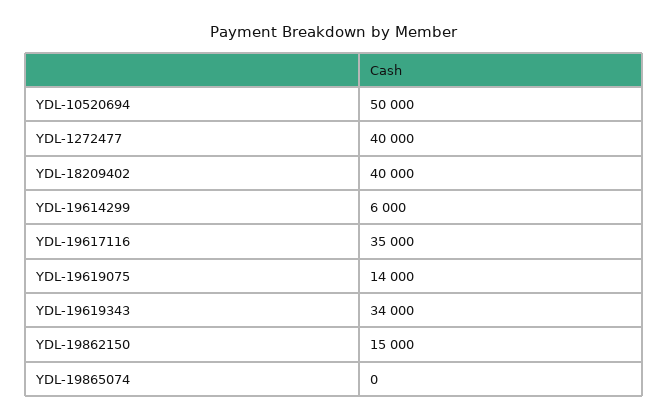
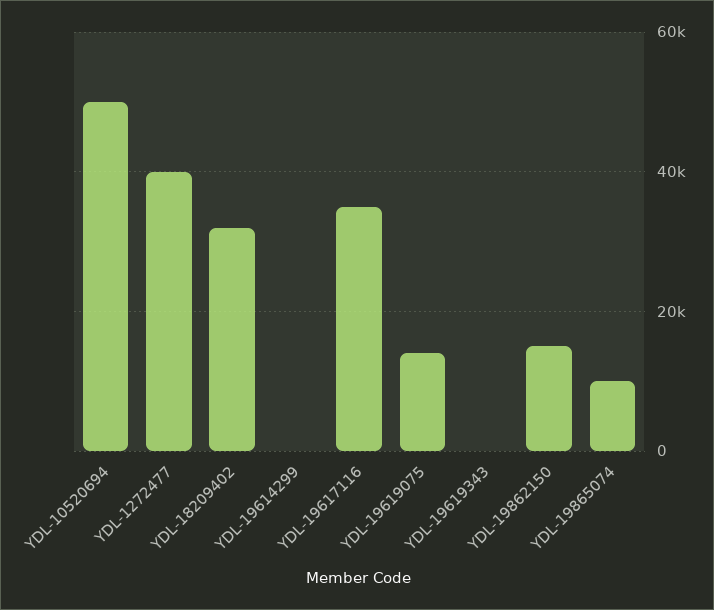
YDL-18209402: 40000 -> 32000
YDL-19614299: 6000 -> 0
YDL-19619343: 34000 -> 0
YDL-19865074: 0 -> 10000

